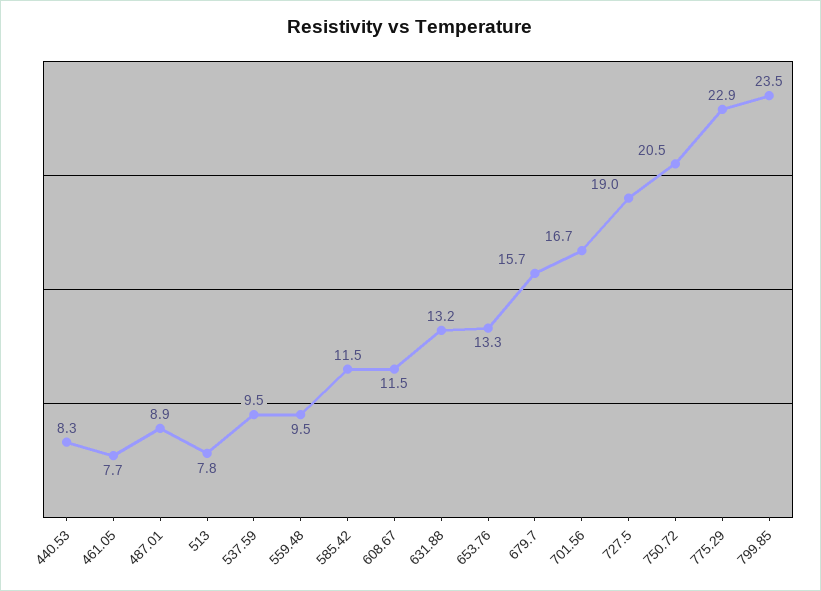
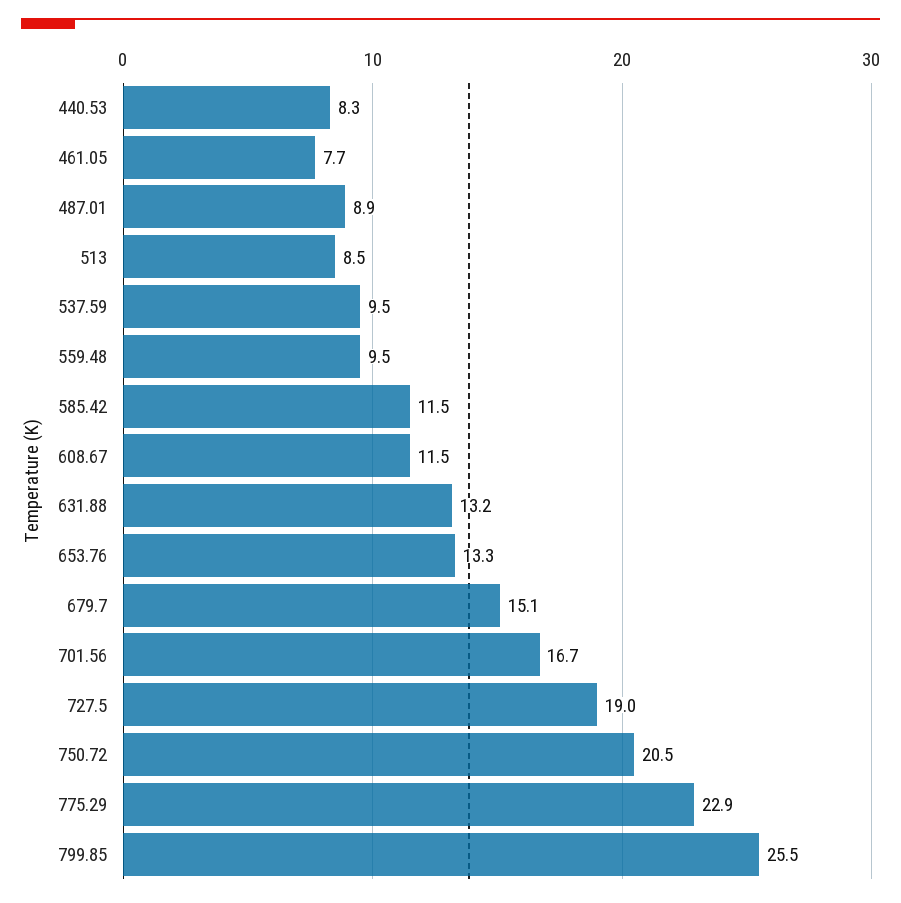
513: 7.8 -> 8.5
679.7: 15.7 -> 15.1
799.85: 23.5 -> 25.5

